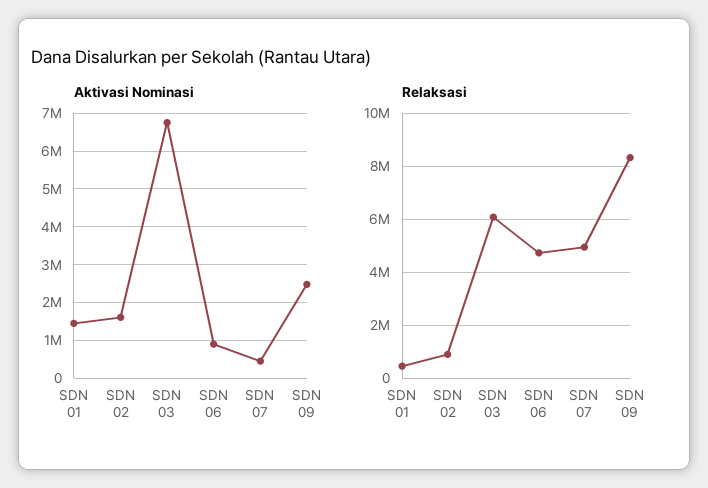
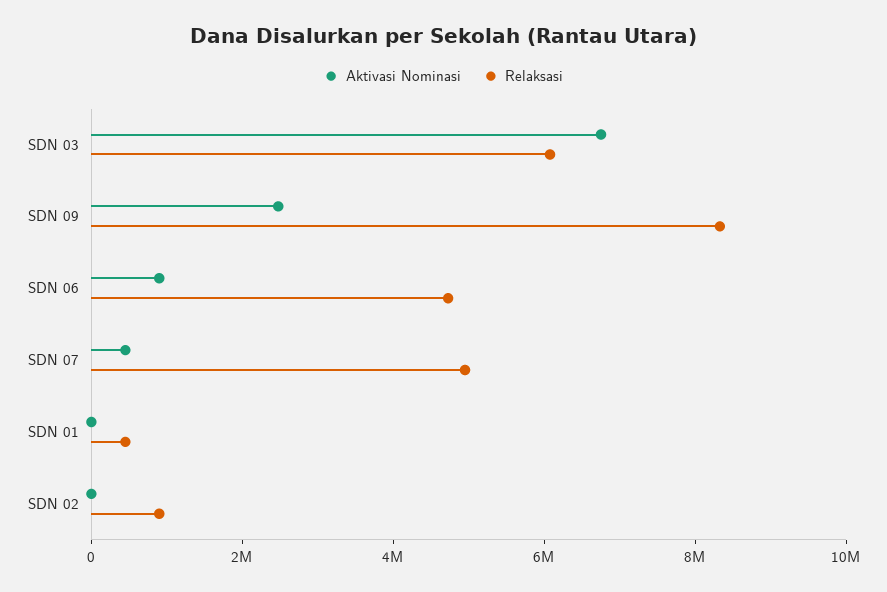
Aktivasi Nominasi, SDN 01: 1400000 -> 0
Aktivasi Nominasi, SDN 02: 1600000 -> 0

